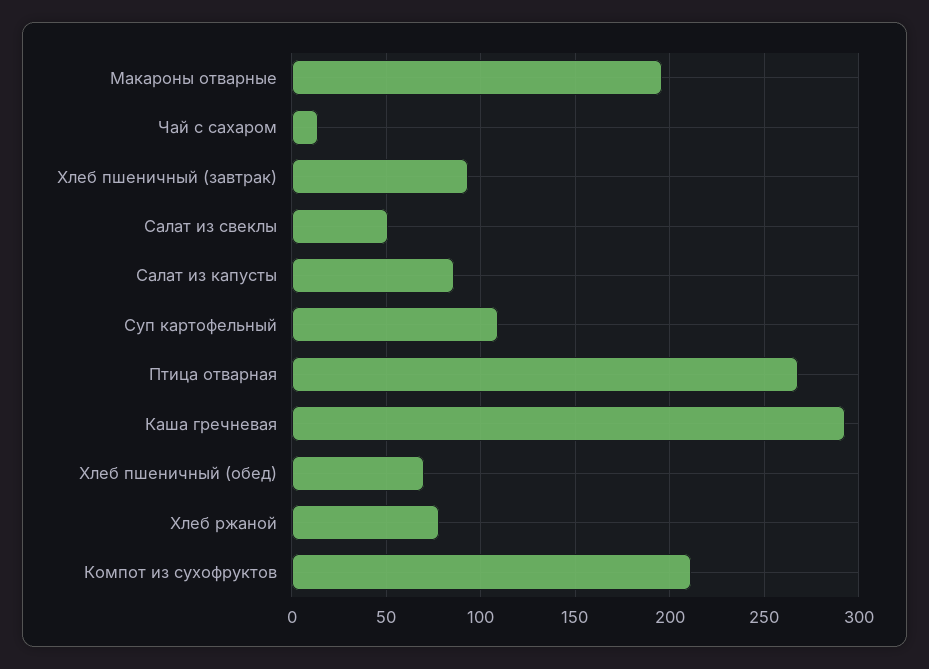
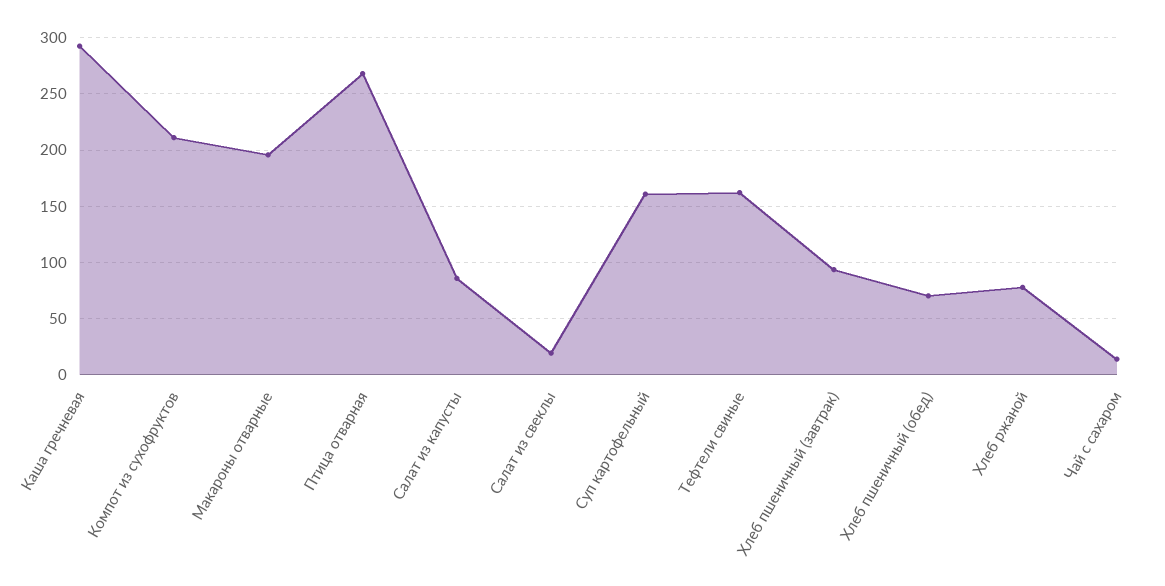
Салат из свеклы: 50 -> 20
Суп картофельный: 110 -> 160
Тефтели свиные: none -> 160

